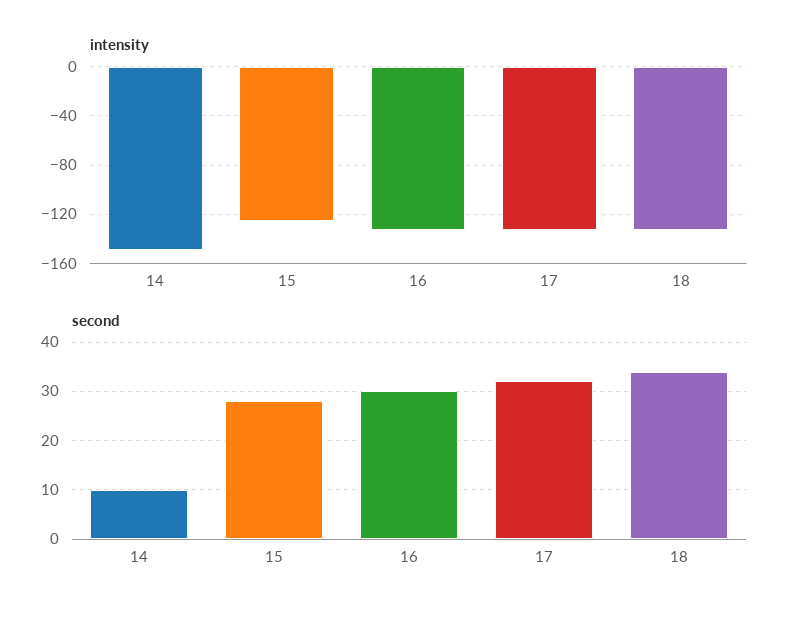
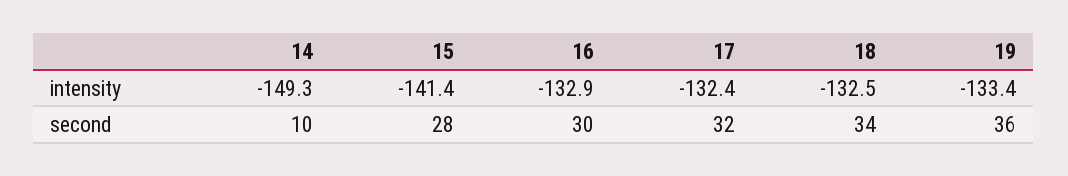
intensity, 15: -125 -> -141.4
intensity, 19: none -> -133.4
second, 19: none -> 36

